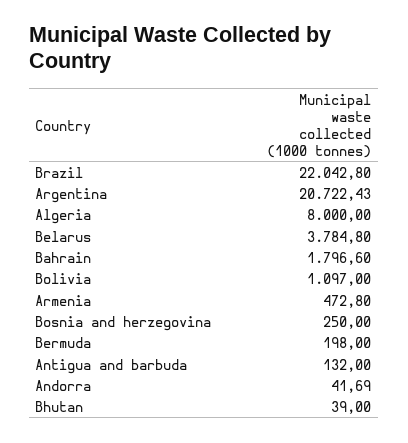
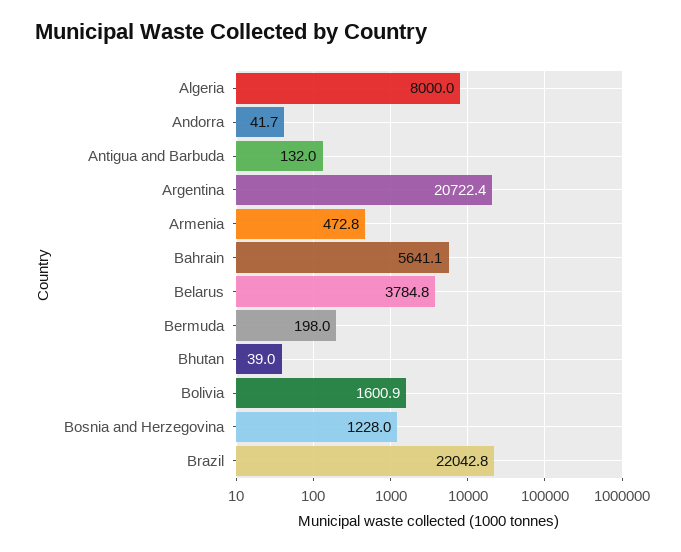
Bahrain: 1796.6 -> 5641.1
Bolivia: 1097 -> 1600.9
Bosnia and herzegovina: 250 -> 1228

